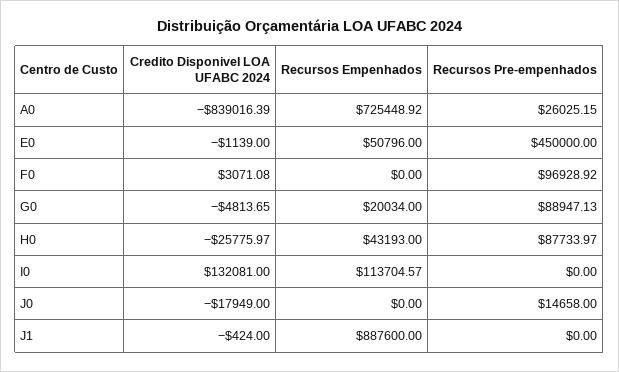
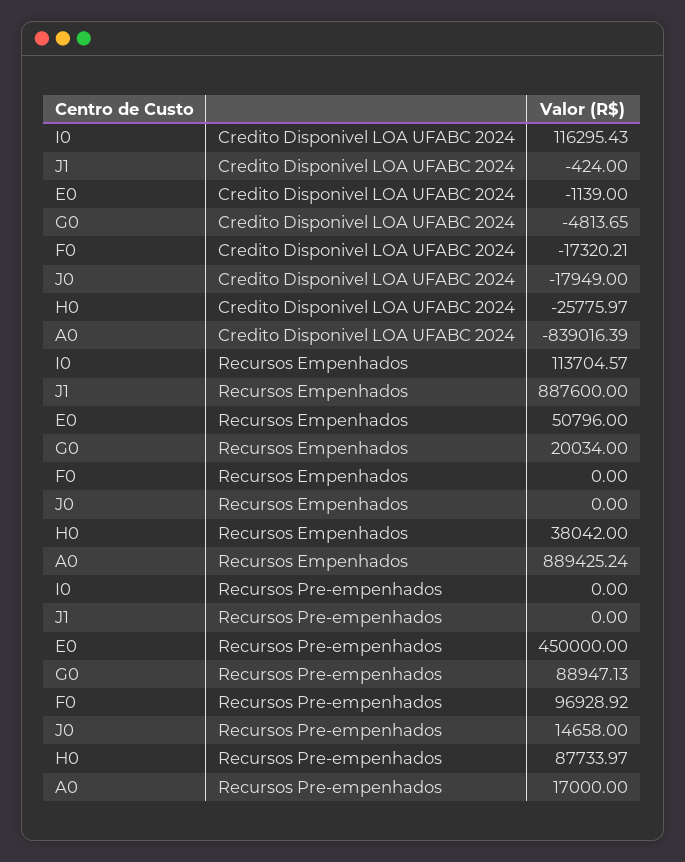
Recursos Empenhados, A0: 725448.92 -> 889425.24
Recursos Pre-empenhados, A0: 26025.15 -> 17000
Credito Disponivel LOA UFABC 2024, F0: 3071.08 -> -17320.21
Recursos Empenhados, H0: 43193 -> 38042
Credito Disponivel LOA UFABC 2024, I0: 132081 -> 116295.43

